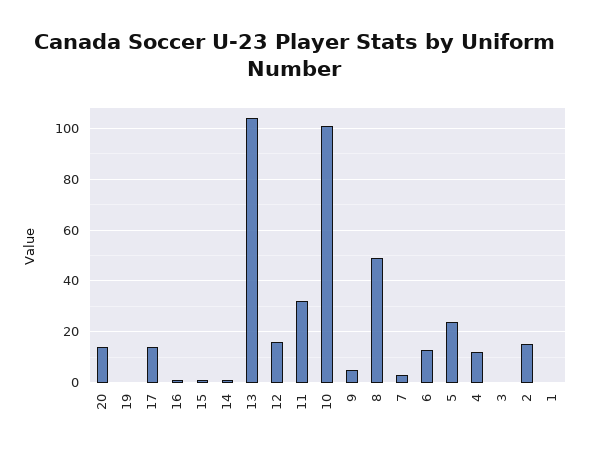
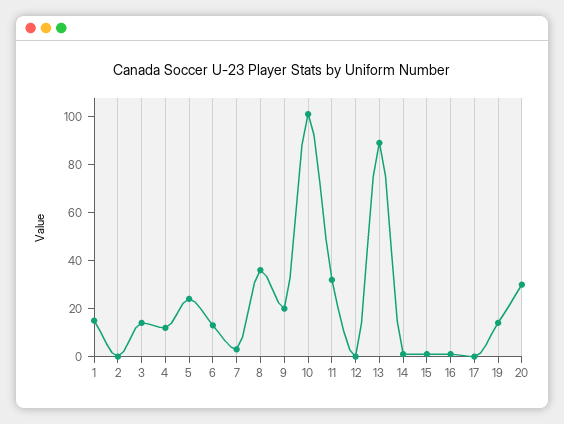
20: 15 -> 30
19: 0 -> 15
17: 15 -> 0
13: 105 -> 90
12: 15 -> 0
9: 5 -> 20
8: 50 -> 35
3: 0 -> 15
2: 15 -> 0
1: 0 -> 15

